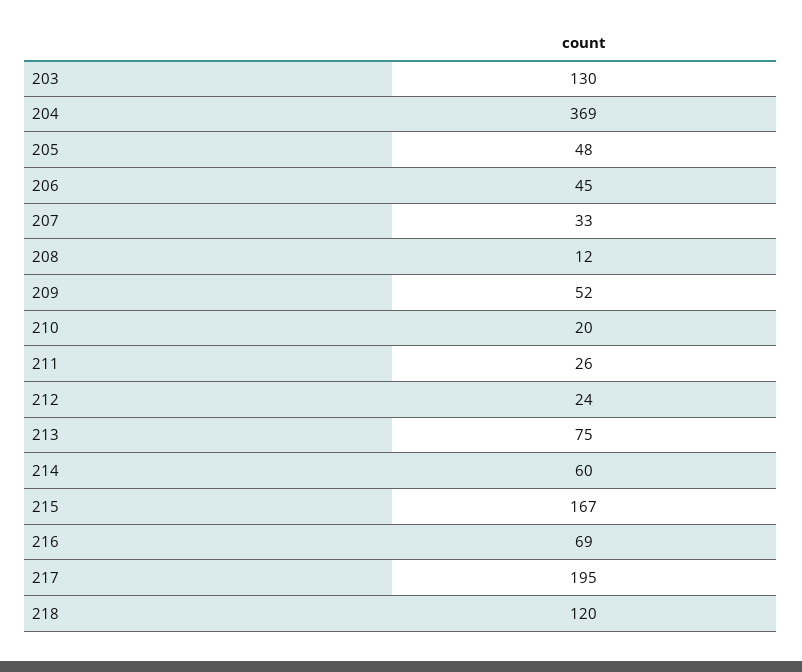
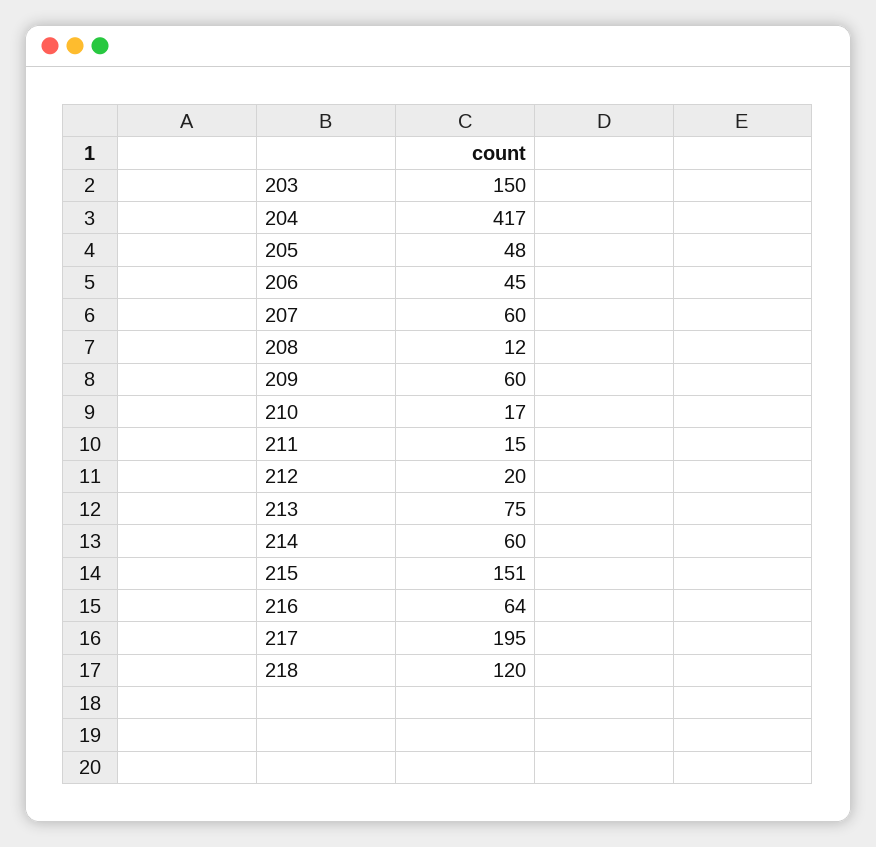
203: 130 -> 150
204: 369 -> 417
207: 33 -> 60
209: 52 -> 60
210: 20 -> 17
211: 26 -> 15
212: 24 -> 20
215: 167 -> 151
216: 69 -> 64

